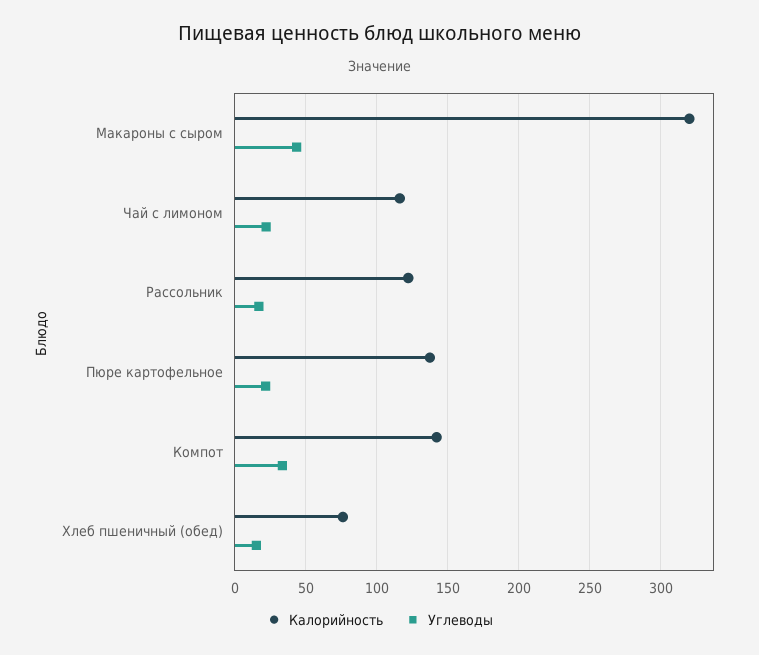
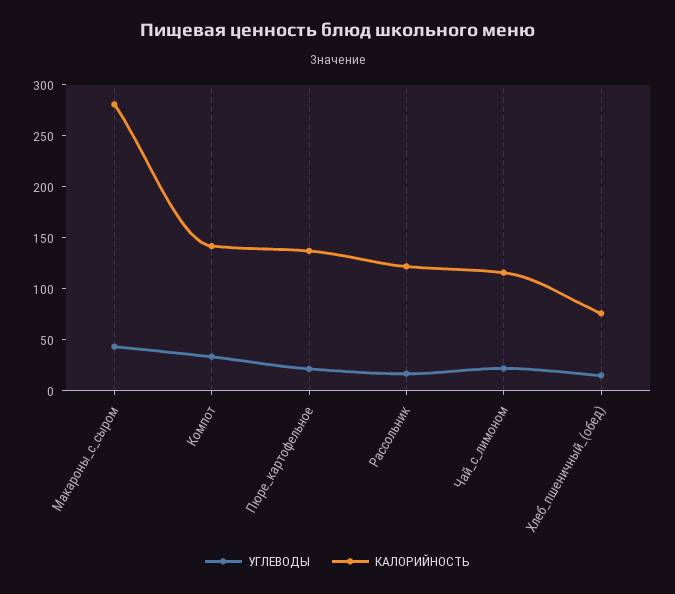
Калорийность, Макароны с сыром: 320 -> 280

